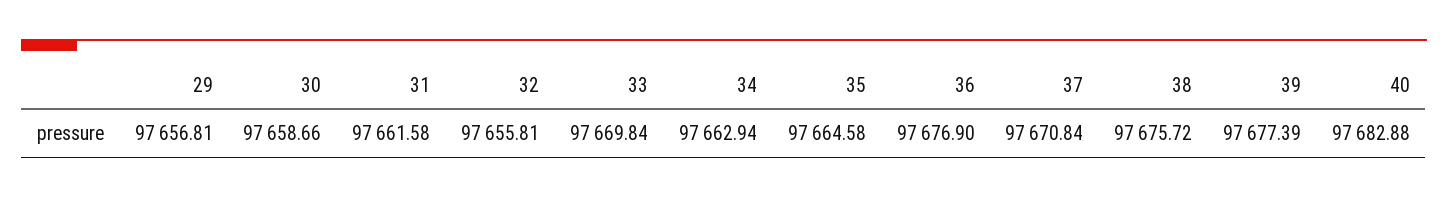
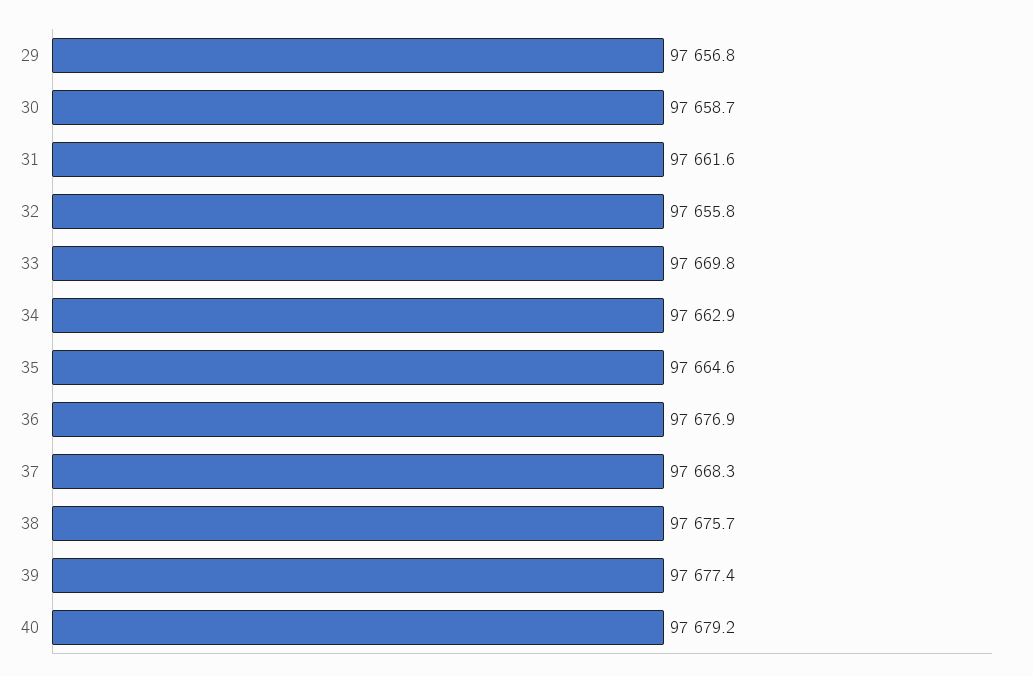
37: 97670.84 -> 97668.3
40: 97682.88 -> 97679.2

